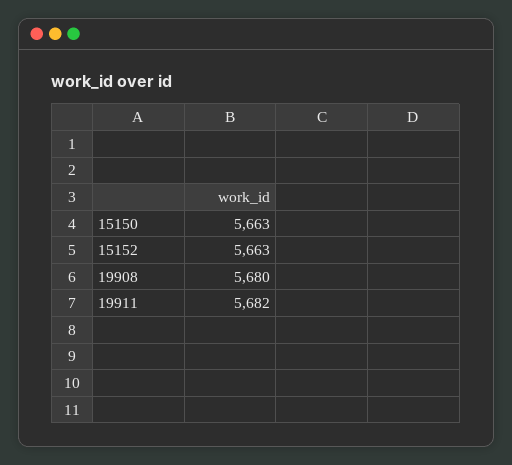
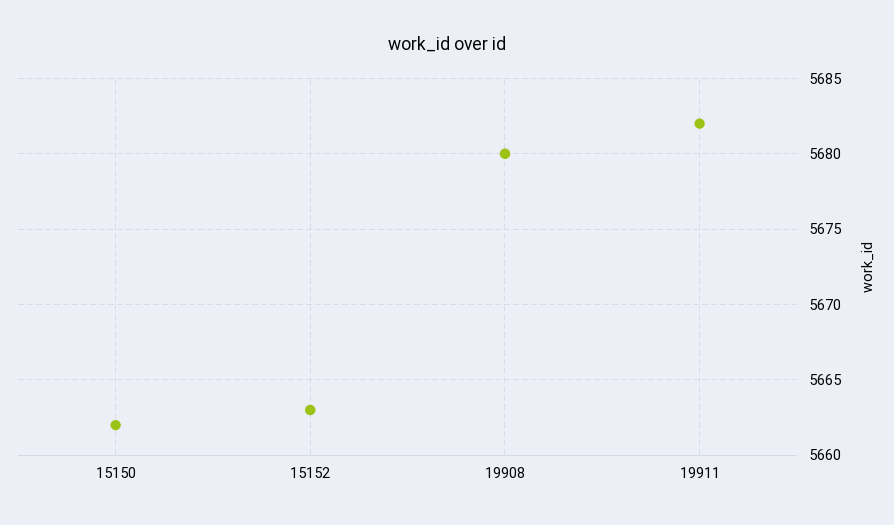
15150: 5663 -> 5662

